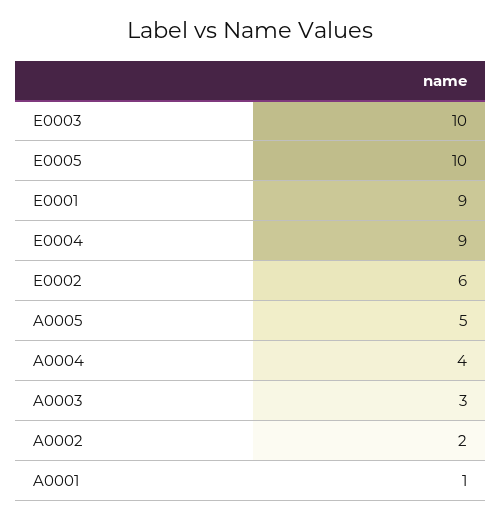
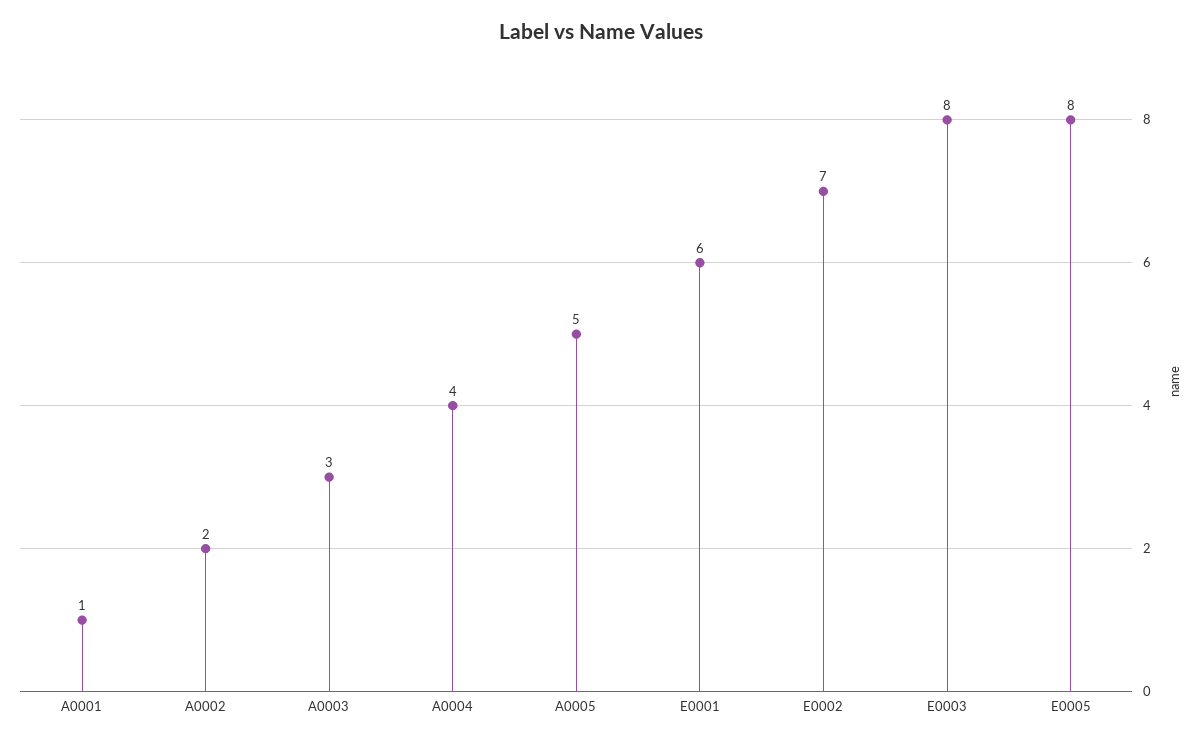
E0003: 10 -> 8
E0005: 10 -> 8
E0001: 9 -> 6
E0004: 9 -> none
E0002: 6 -> 7

